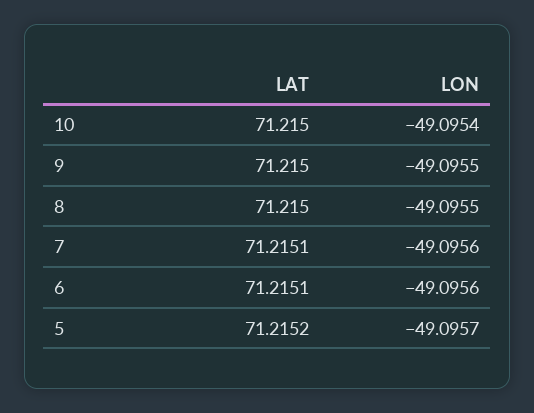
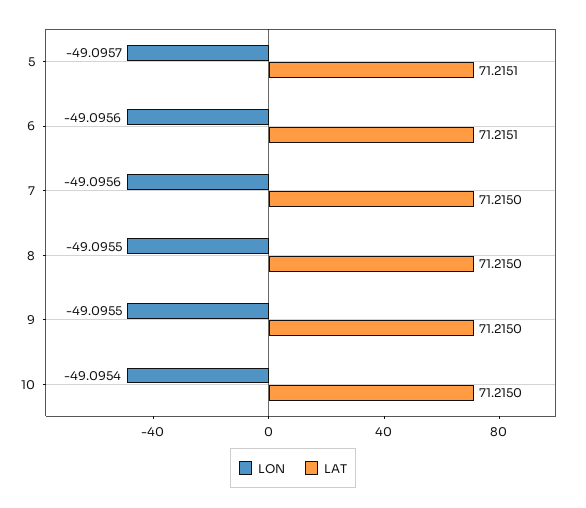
LAT, 7: 71.2151 -> 71.215
LAT, 5: 71.2152 -> 71.2151

